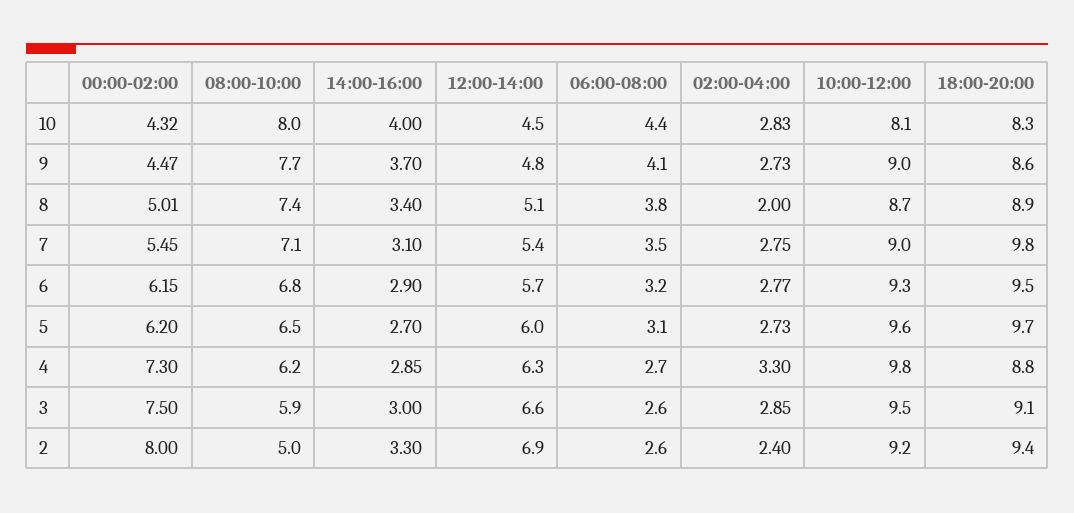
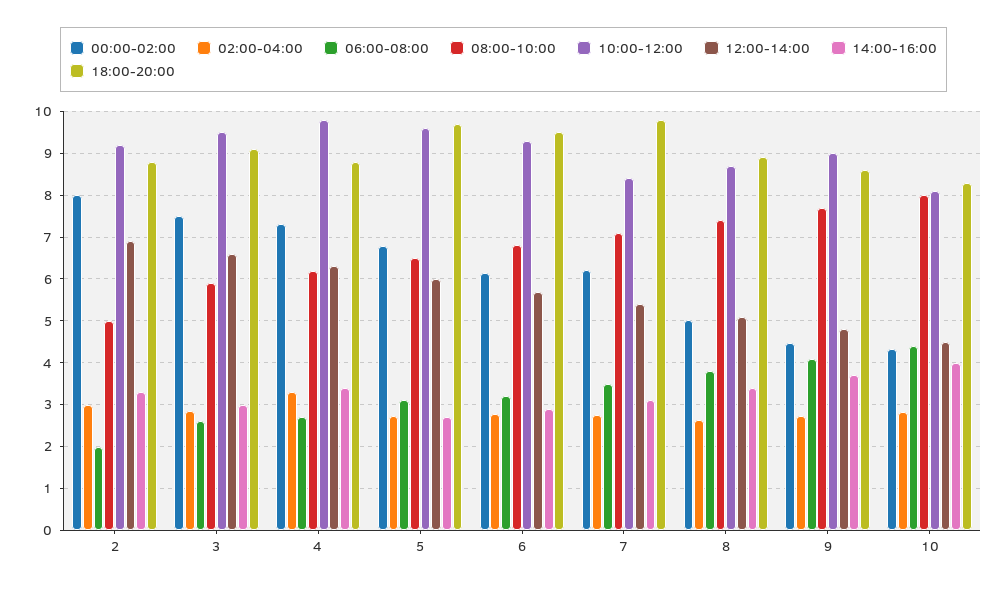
02:00-04:00, 8: 2 -> 2.6
00:00-02:00, 7: 5.45 -> 6.2
10:00-12:00, 7: 9 -> 8.4
00:00-02:00, 5: 6.2 -> 6.8
14:00-16:00, 4: 2.85 -> 3.4
06:00-08:00, 2: 2.6 -> 2
02:00-04:00, 2: 2.4 -> 3
18:00-20:00, 2: 9.4 -> 8.8

